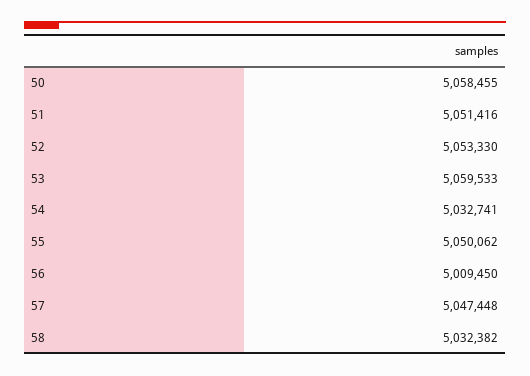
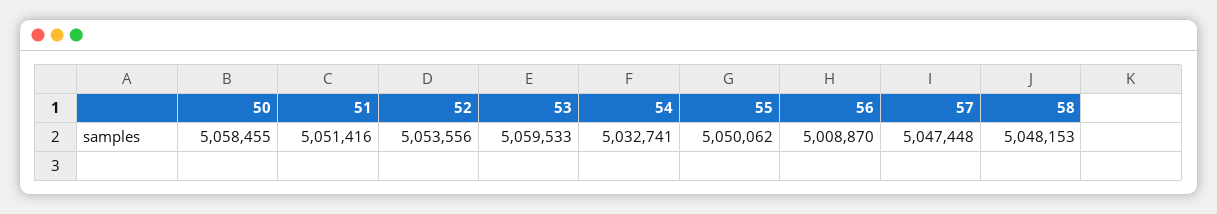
52: 5053330 -> 5053556
56: 5009450 -> 5008870
58: 5032382 -> 5048153

